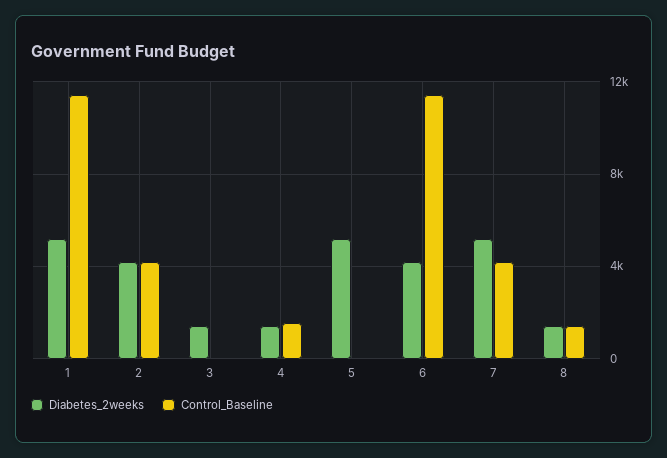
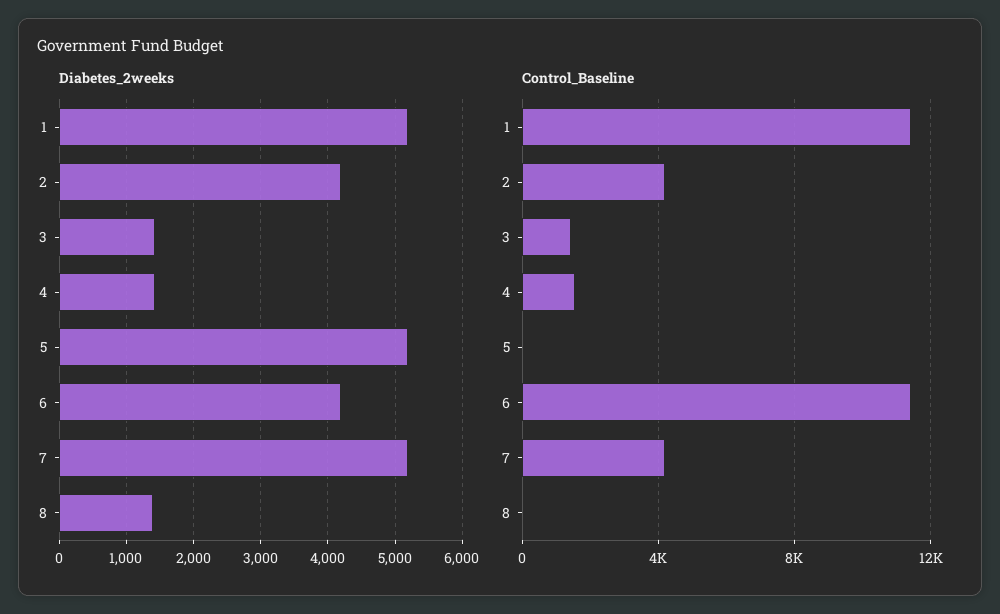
Control_Baseline, 3: 0 -> 1500
Control_Baseline, 8: 1500 -> 0

